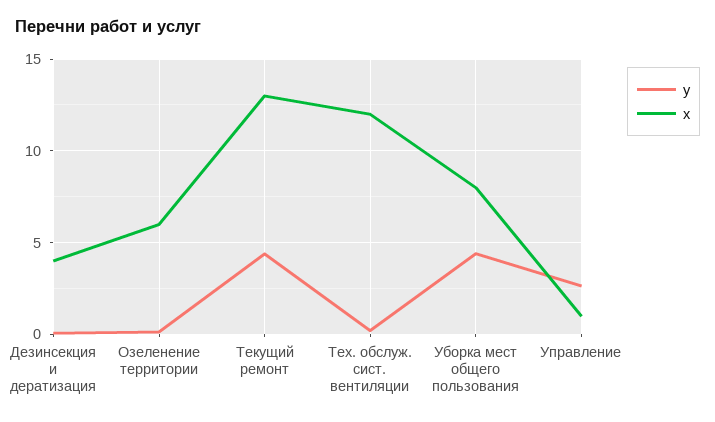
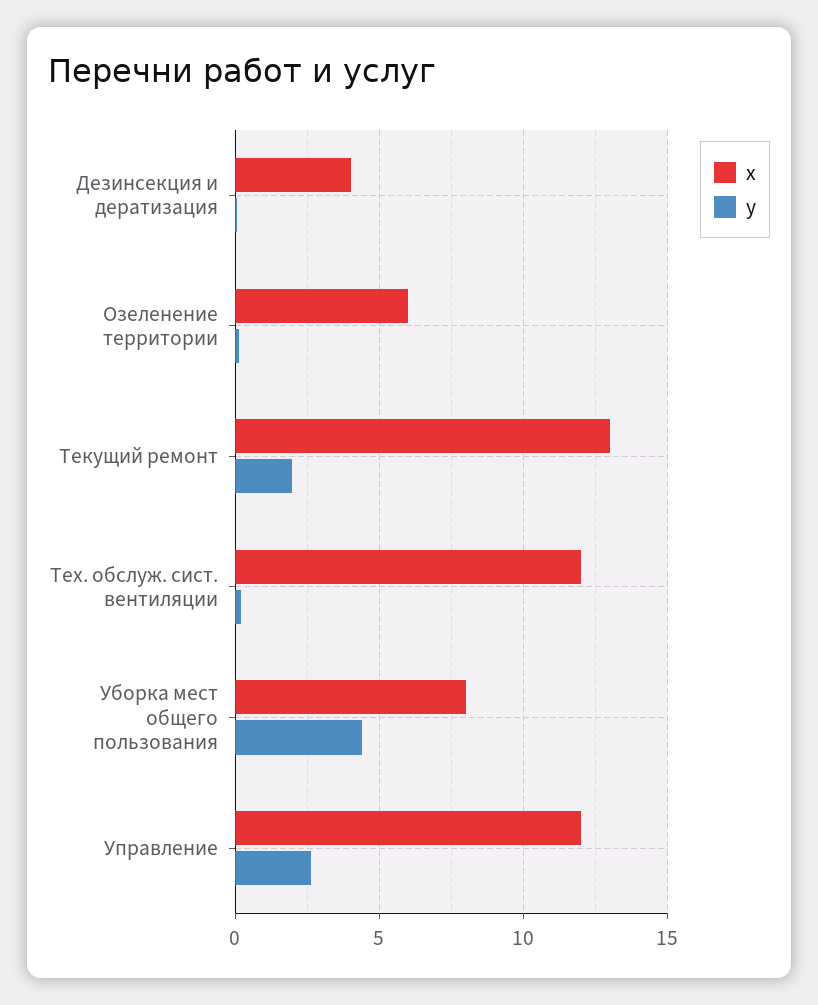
y, Текущий ремонт: 4.5 -> 2
x, Управление: 1 -> 12

